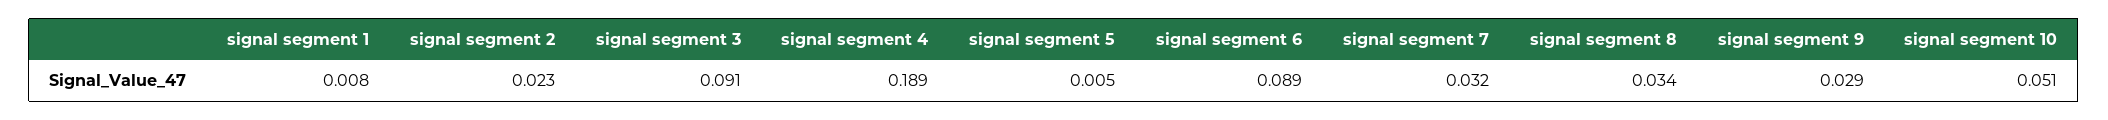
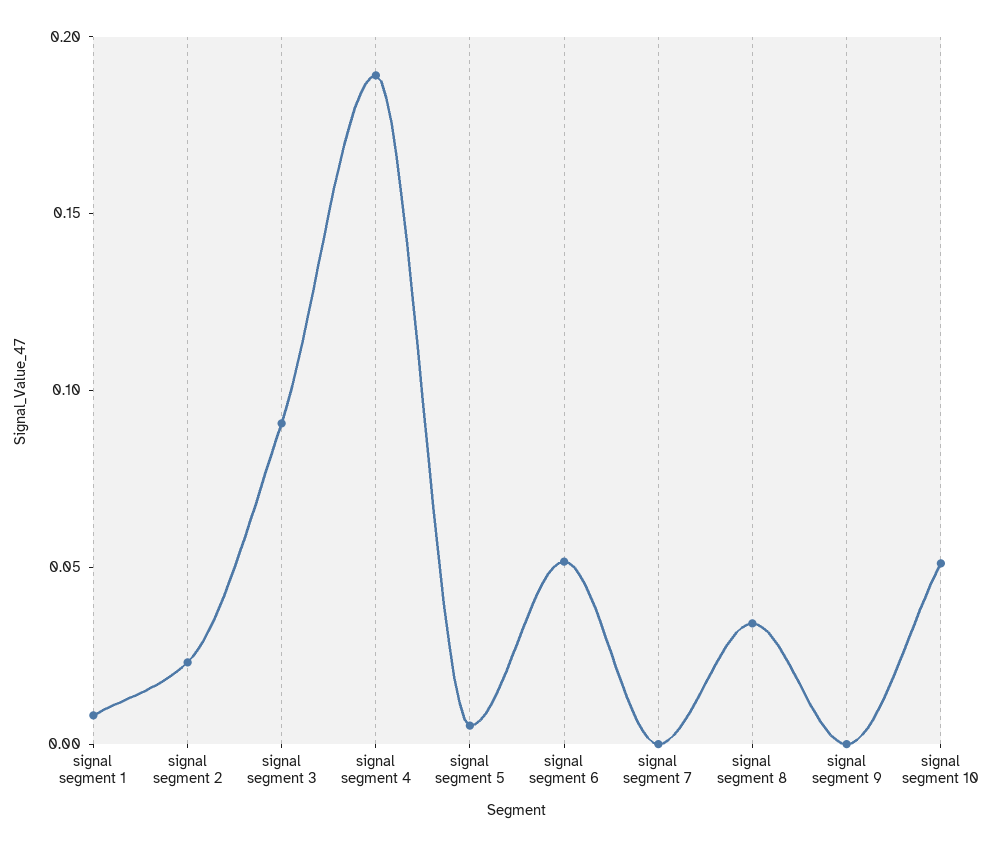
signal segment 6: 0.089 -> 0.05
signal segment 7: 0.032 -> 0
signal segment 9: 0.029 -> 0

